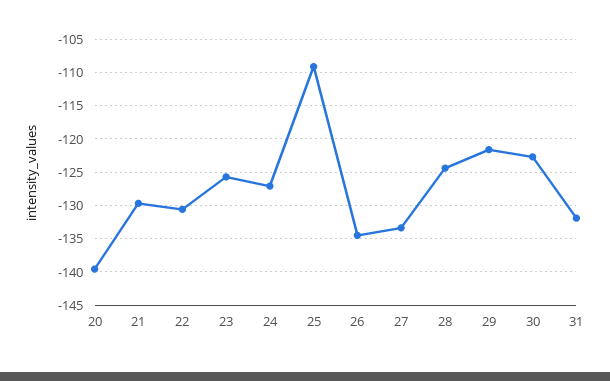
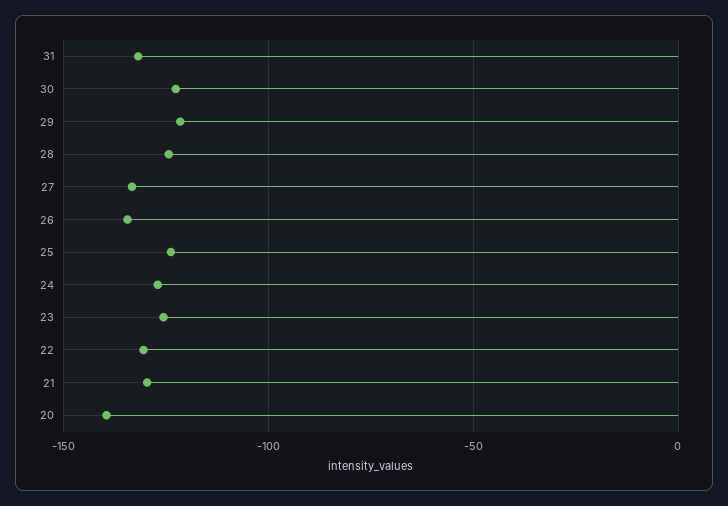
25: -109 -> -125

